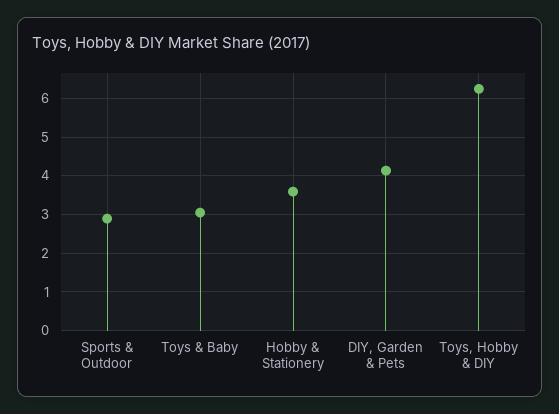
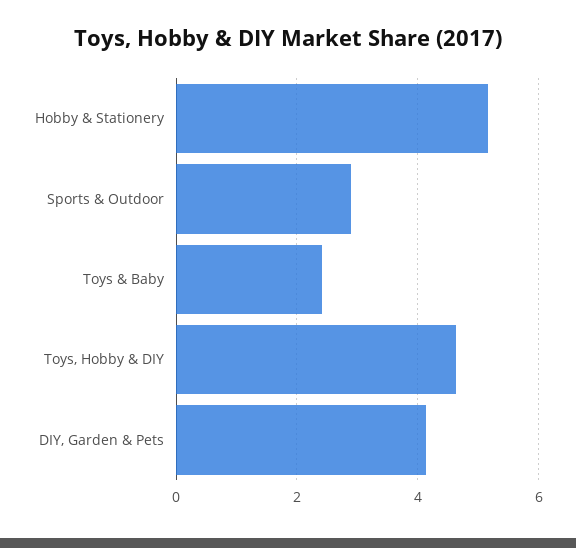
Toys & Baby: 3 -> 2.4
Hobby & Stationery: 3.6 -> 5.2
Toys, Hobby & DIY: 6.2 -> 4.6

